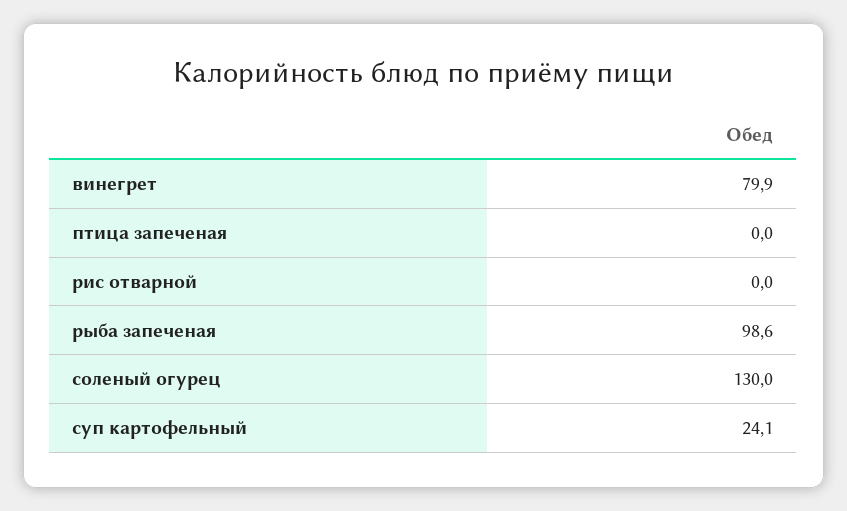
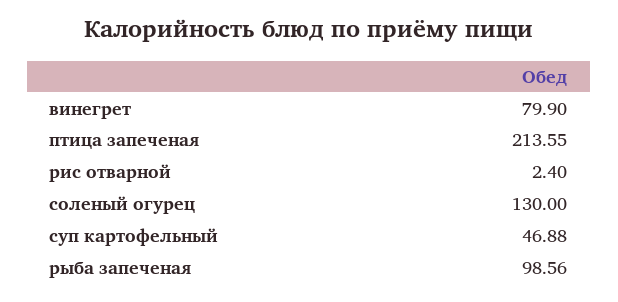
птица запеченая: 0 -> 213.55
рис отварной: 0 -> 2.4
суп картофельный: 24.1 -> 46.88

